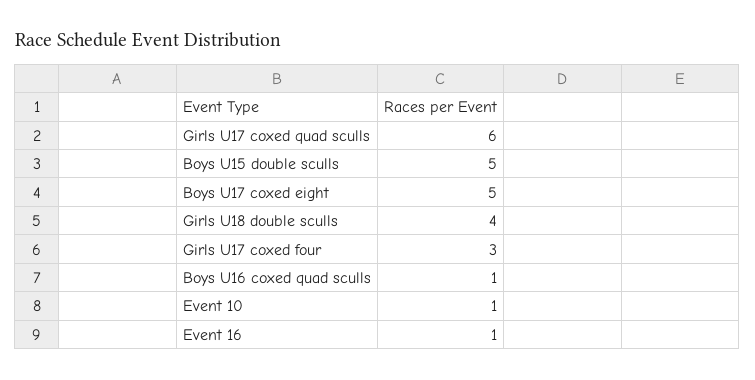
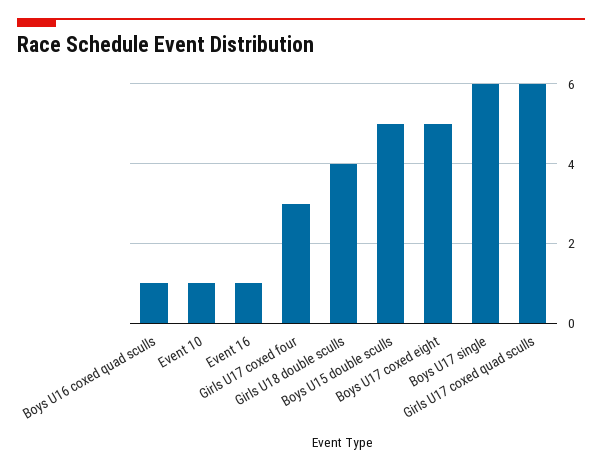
Boys U17 single: none -> 6

